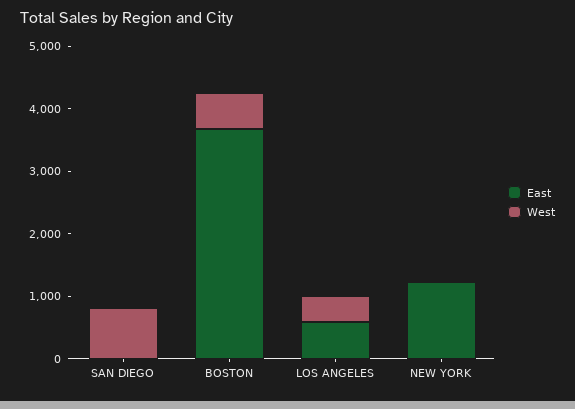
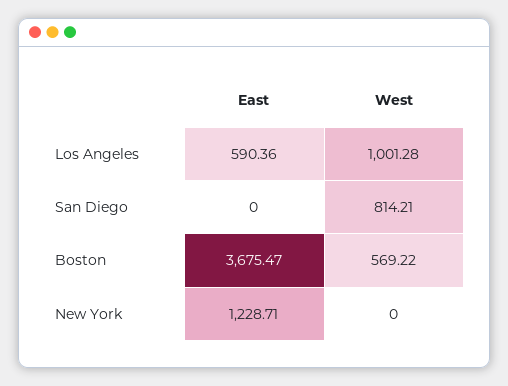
West, LOS ANGELES: 400 -> 1001.28

